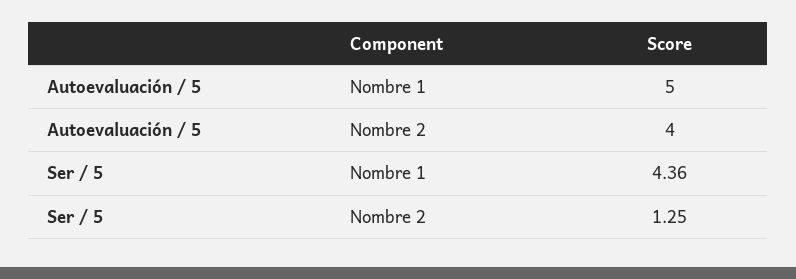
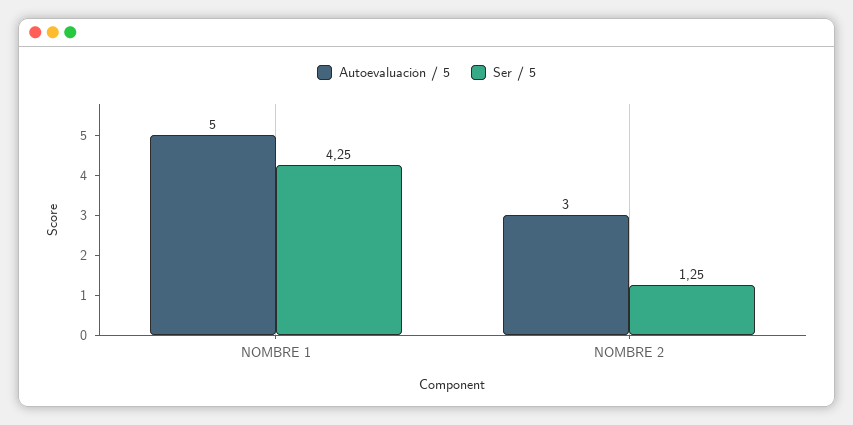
Autoevaluación / 5, Nombre 2: 4 -> 3
Ser / 5, Nombre 1: 4.36 -> 4.25

